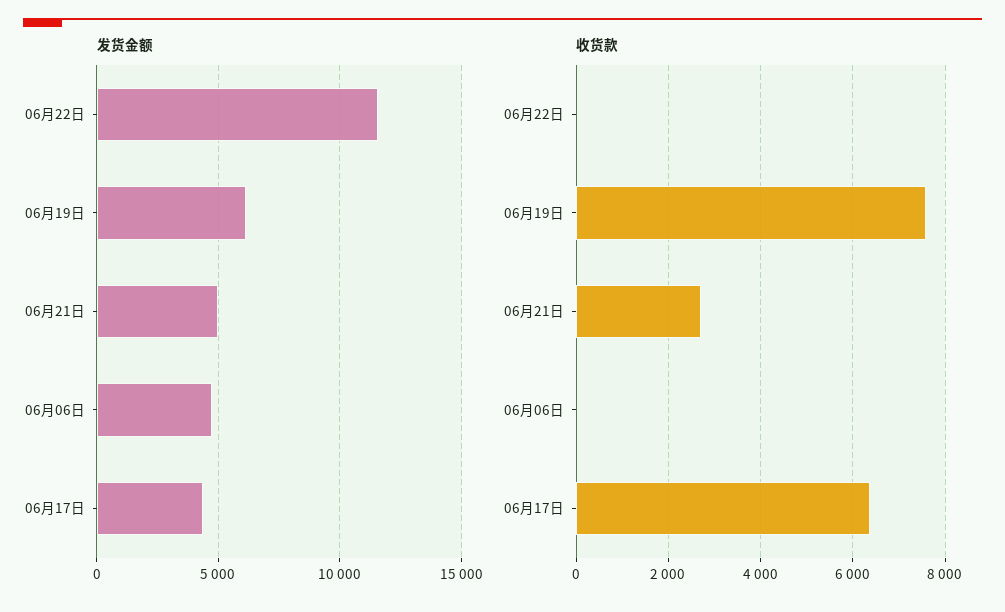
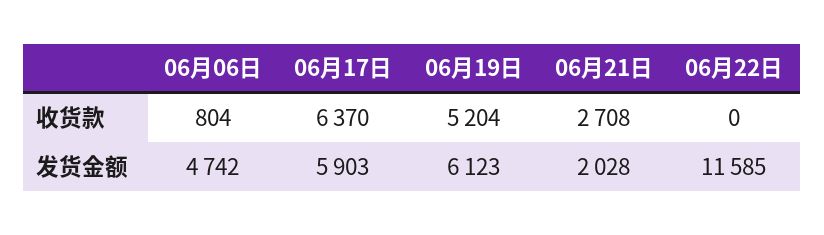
发货金额, 06月21日: 5000 -> 2028
发货金额, 06月17日: 4500 -> 5903
收货款, 06月19日: 7600 -> 5204
收货款, 06月06日: 0 -> 804

